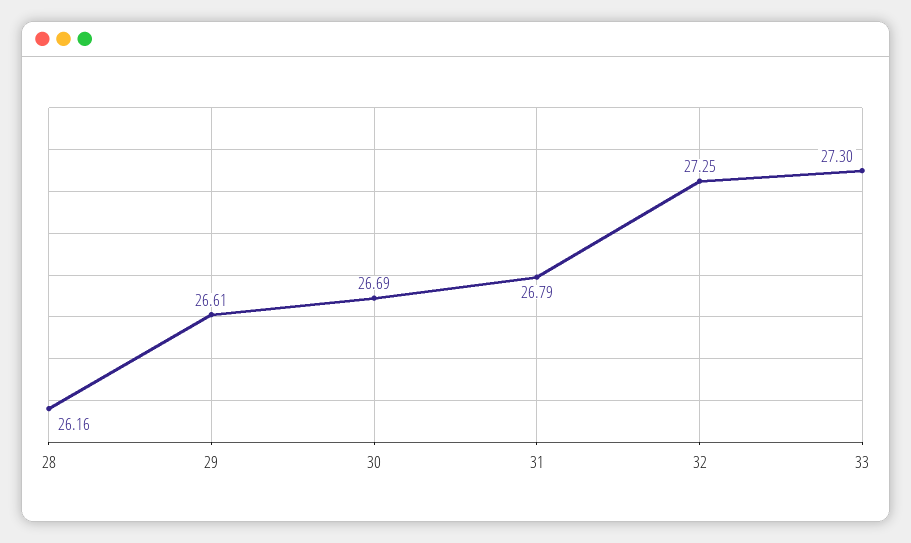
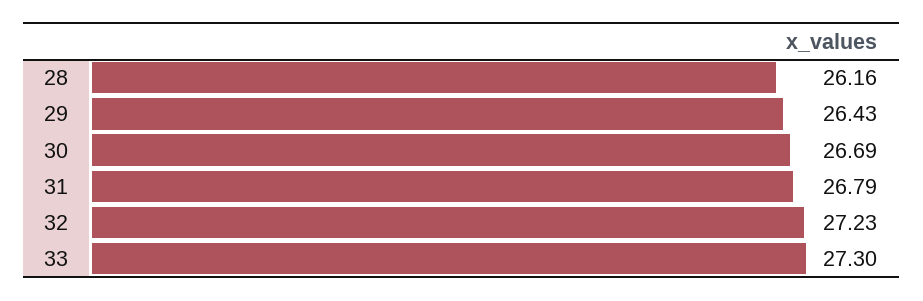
29: 26.61 -> 26.43
32: 27.25 -> 27.23

